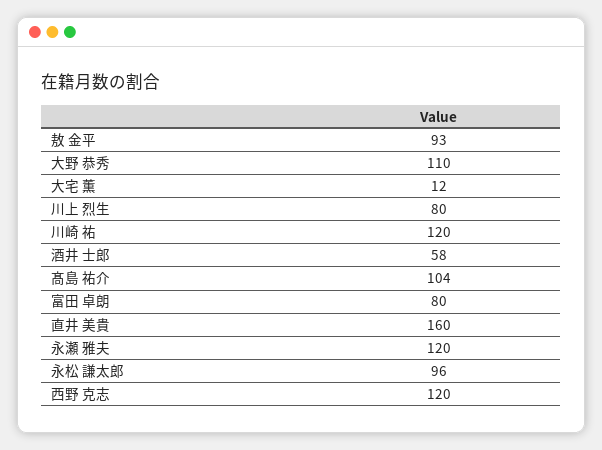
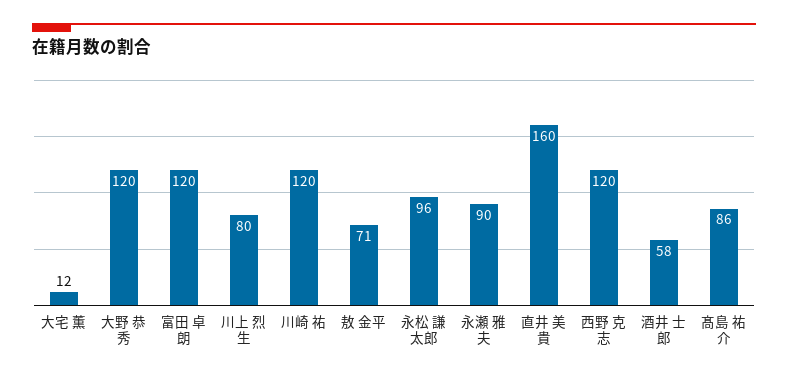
敖 金平: 93 -> 71
大野 恭秀: 110 -> 120
髙島 祐介: 104 -> 86
富田 卓朗: 80 -> 120
永瀬 雅夫: 120 -> 90

